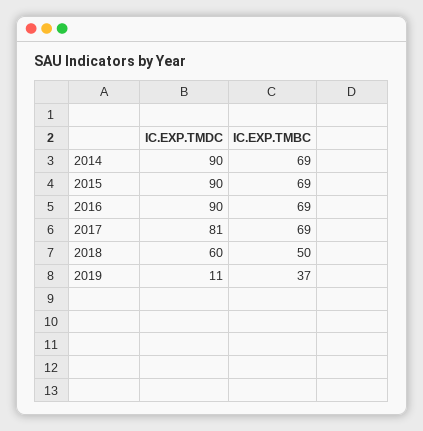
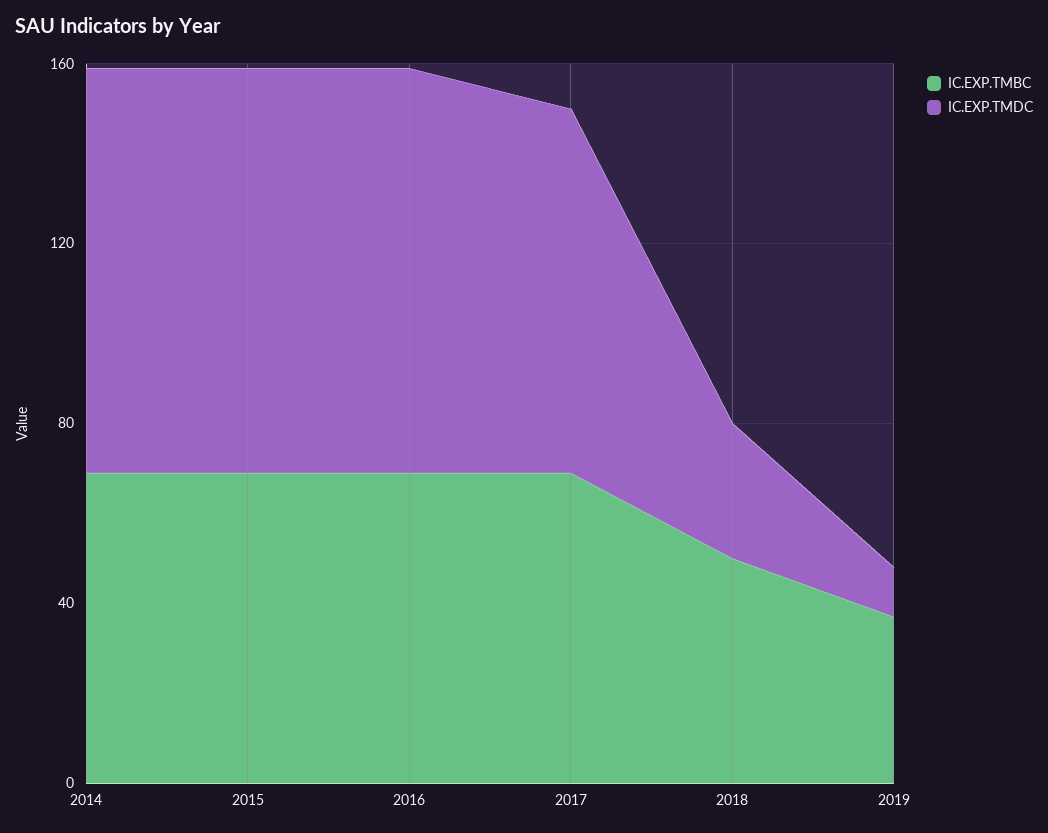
IC.EXP.TMDC, 2018: 60 -> 30

